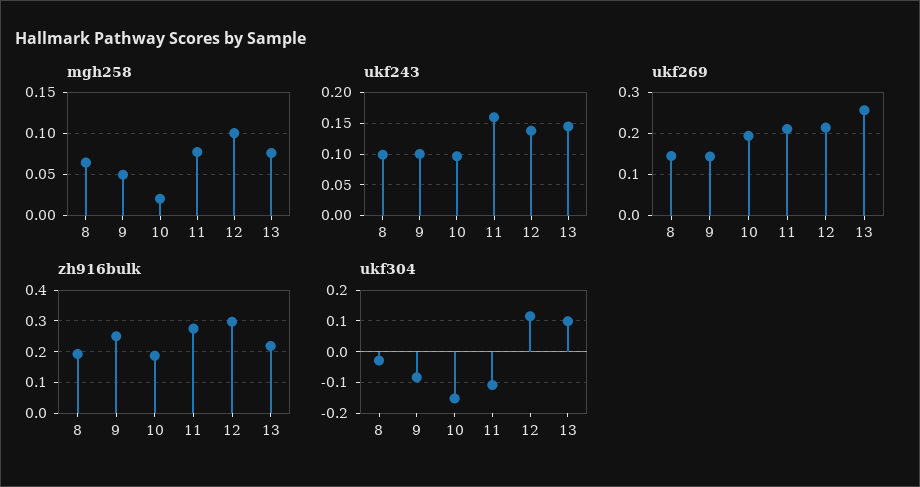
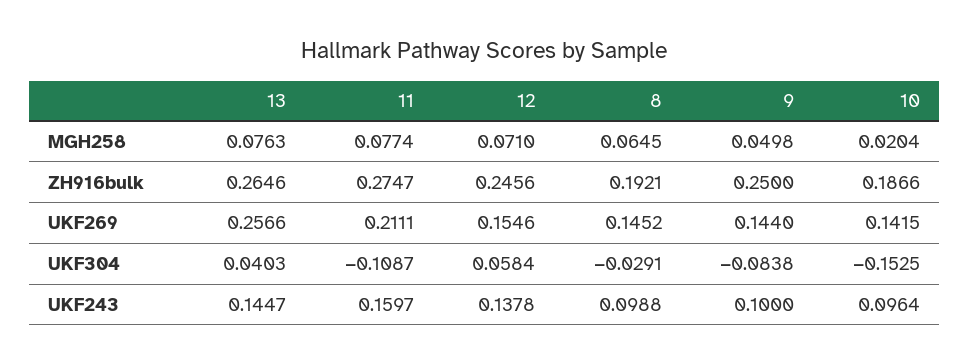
mgh258, 12: 0.1 -> 0.071
ukf269, 10: 0.2 -> 0.1415
ukf269, 12: 0.22 -> 0.1546
zh916bulk, 12: 0.3 -> 0.2456
zh916bulk, 13: 0.22 -> 0.2646
ukf304, 12: 0.12 -> 0.0584
ukf304, 13: 0.1 -> 0.0403

